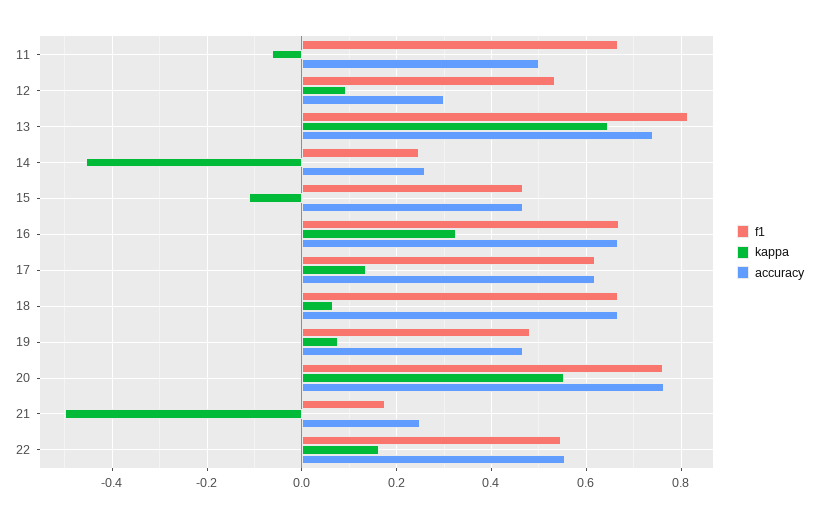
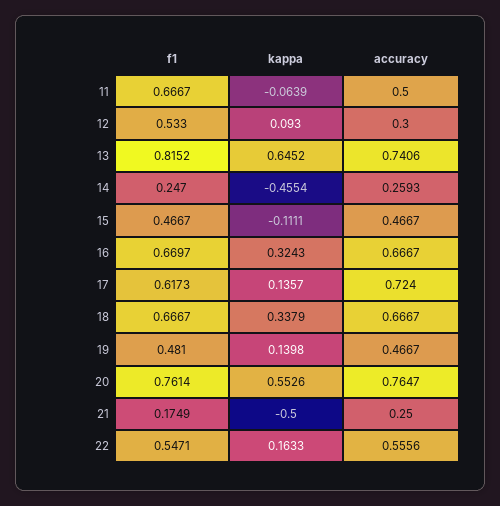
accuracy, 17: 0.62 -> 0.724
kappa, 18: 0.06 -> 0.3379
kappa, 19: 0.08 -> 0.1398

